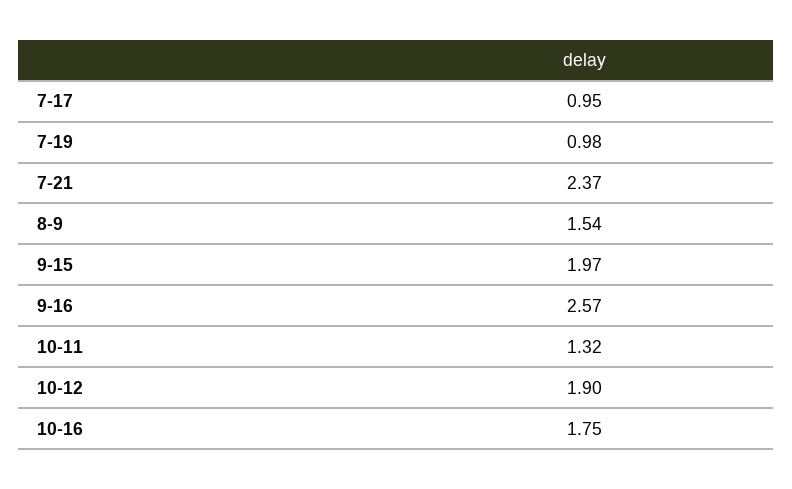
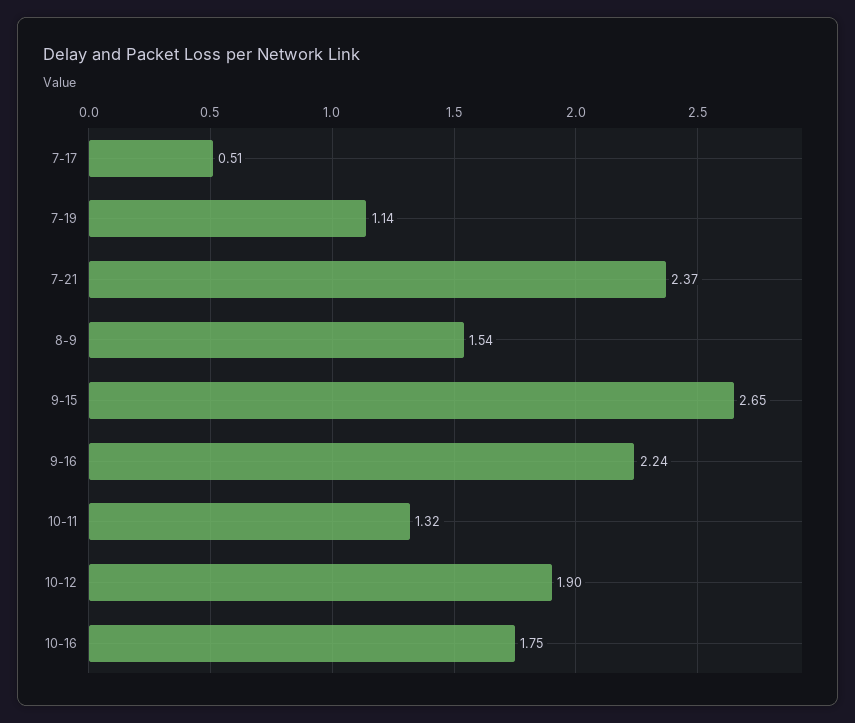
7-17: 0.95 -> 0.51
7-19: 0.98 -> 1.14
9-15: 1.97 -> 2.65
9-16: 2.57 -> 2.24

